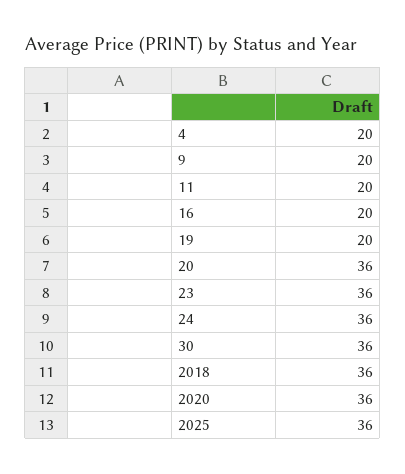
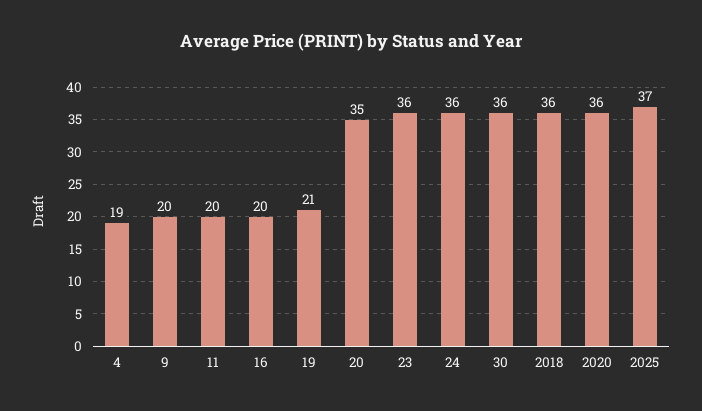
4: 20 -> 19
19: 20 -> 21
20: 36 -> 35
2025: 36 -> 37

